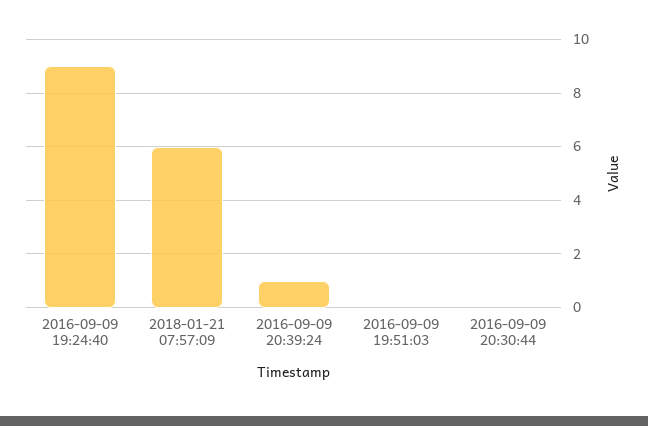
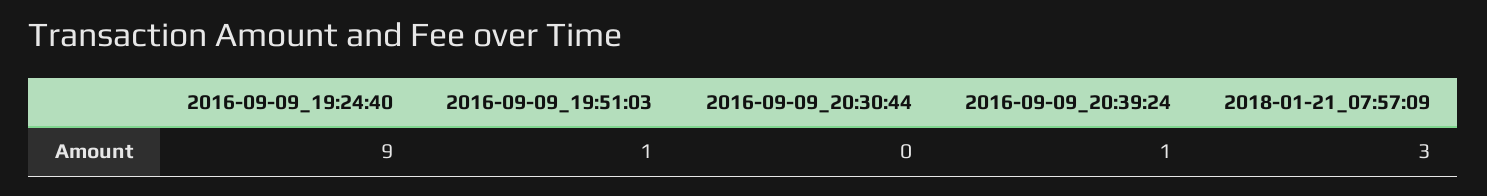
2018-01-21 07:57:09: 6 -> 3
2016-09-09 19:51:03: 0 -> 1

